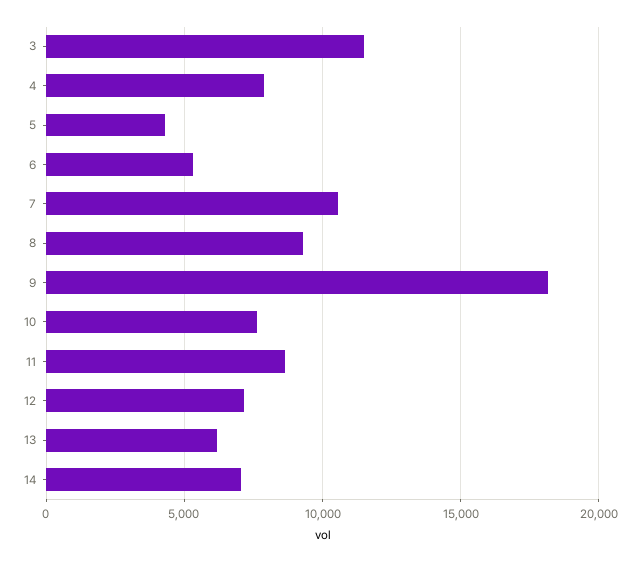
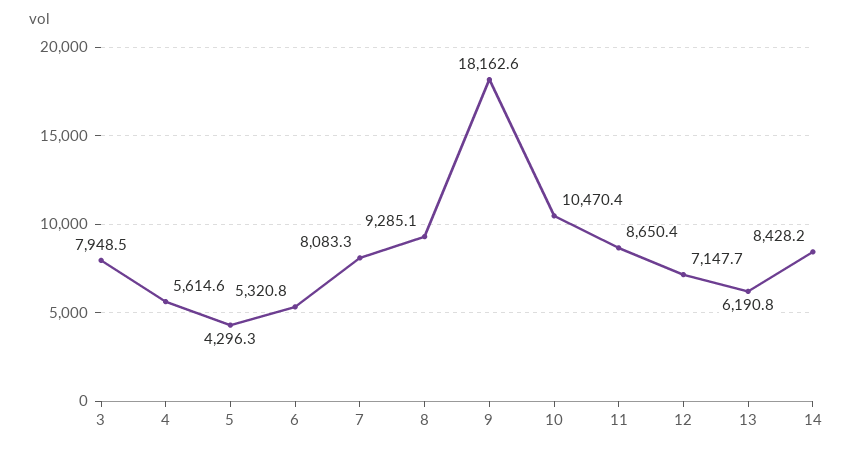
3: 11500 -> 7948.5
4: 8000 -> 5614.6
7: 10500 -> 8083.3
10: 7500 -> 10470.4
14: 7000 -> 8428.2

